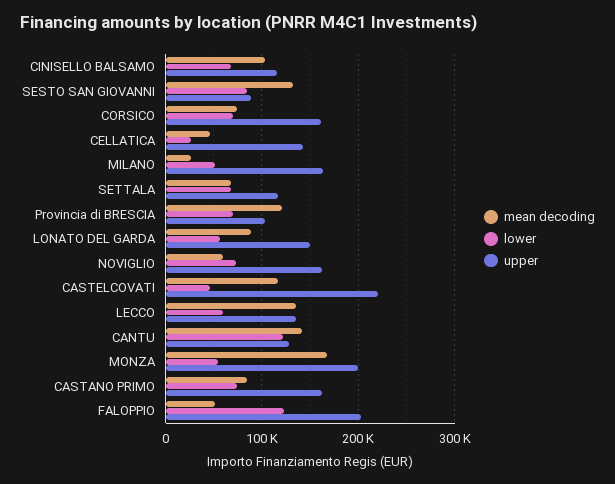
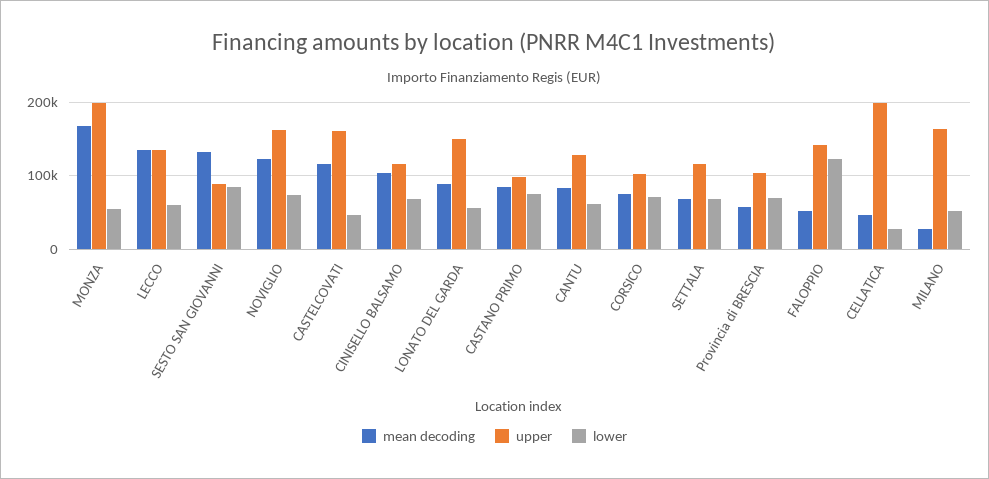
upper, CORSICO: 160000 -> 100000
upper, CELLATICA: 140000 -> 200000
mean decoding, Provincia di BRESCIA: 120000 -> 60000
mean decoding, NOVIGLIO: 60000 -> 120000
upper, CASTELCOVATI: 220000 -> 160000
mean decoding, CANTU: 140000 -> 80000
lower, CANTU: 120000 -> 60000
upper, CASTANO PRIMO: 160000 -> 100000
upper, FALOPPIO: 200000 -> 140000

